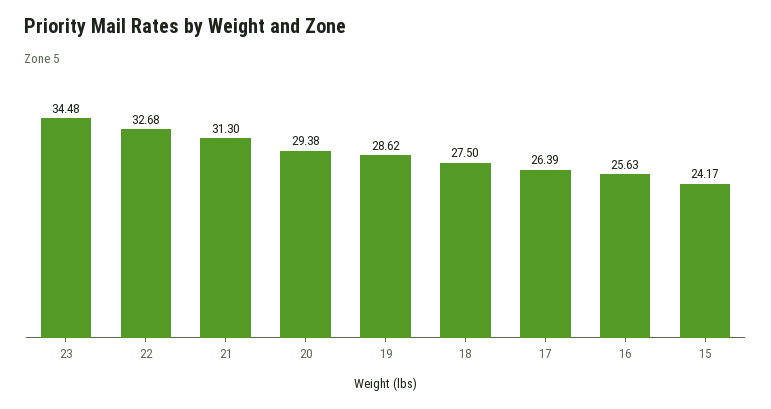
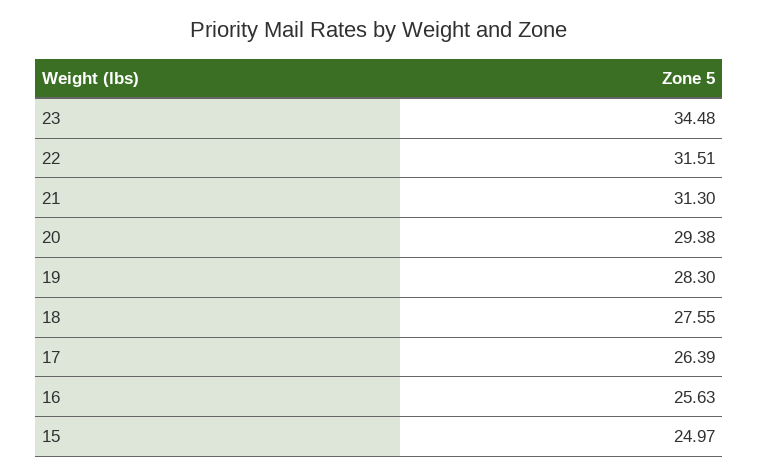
22: 32.68 -> 31.51
19: 28.62 -> 28.3
18: 27.5 -> 27.55
15: 24.17 -> 24.97

